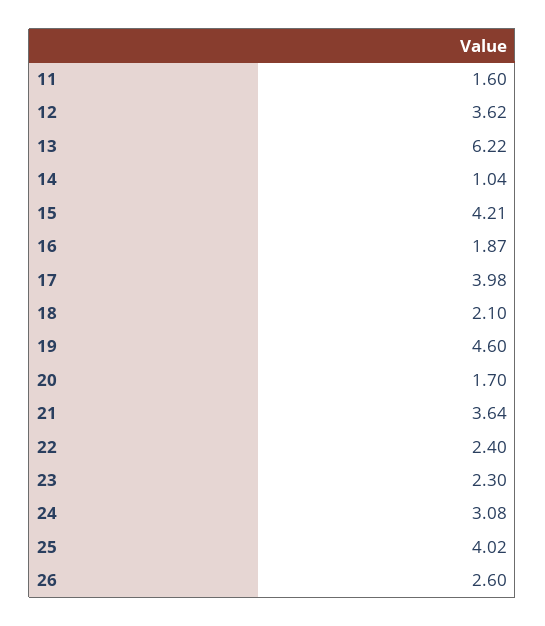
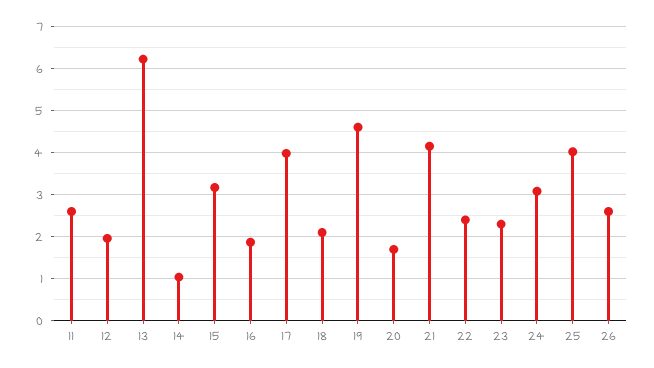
11: 1.6 -> 2.6
12: 3.62 -> 2
15: 4.21 -> 3.2
21: 3.64 -> 4.2

